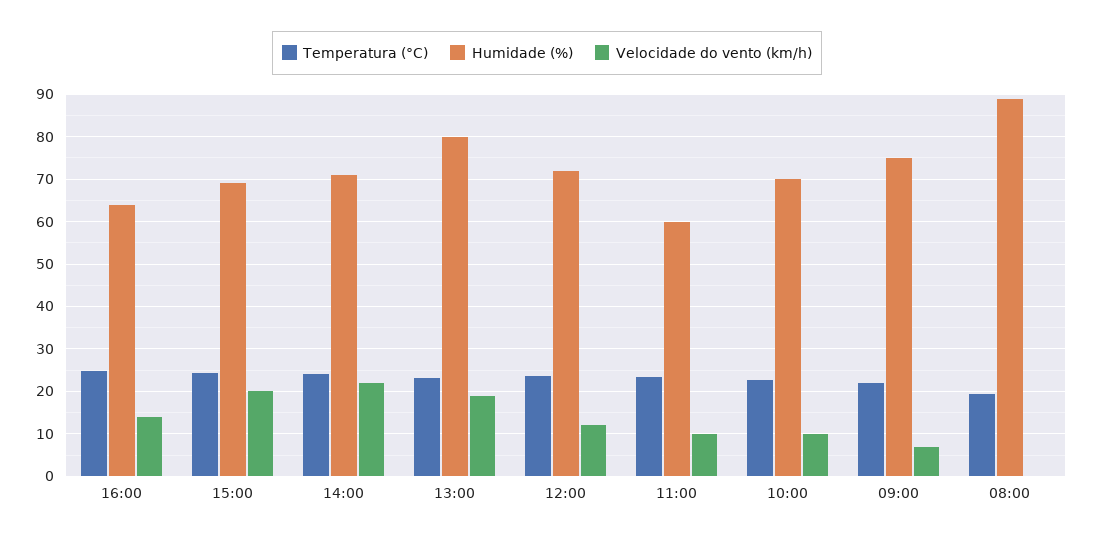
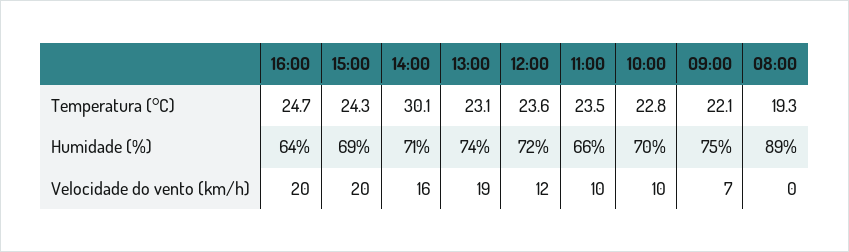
Velocidade do vento (km/h), 16:00: 14 -> 20
Temperatura (°C), 14:00: 24 -> 30.1
Velocidade do vento (km/h), 14:00: 22 -> 16
Humidade (%), 13:00: 80 -> 74
Humidade (%), 11:00: 60 -> 66

